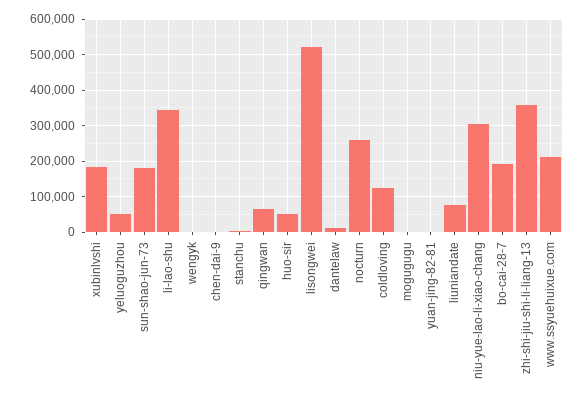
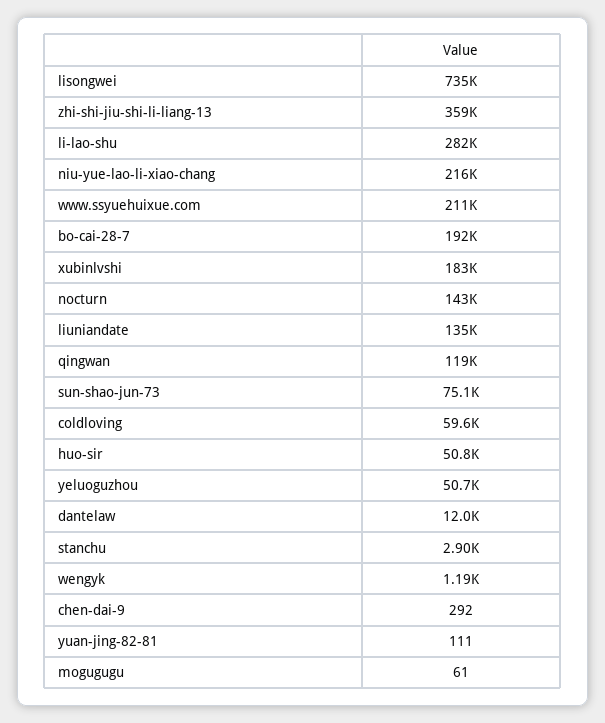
sun-shao-jun-73: 180000 -> 75100
li-lao-shu: 340000 -> 282000
qingwan: 60000 -> 119000
lisongwei: 520000 -> 735000
nocturn: 260000 -> 143000
coldloving: 120000 -> 59600
liuniandate: 80000 -> 135000
niu-yue-lao-li-xiao-chang: 300000 -> 216000

